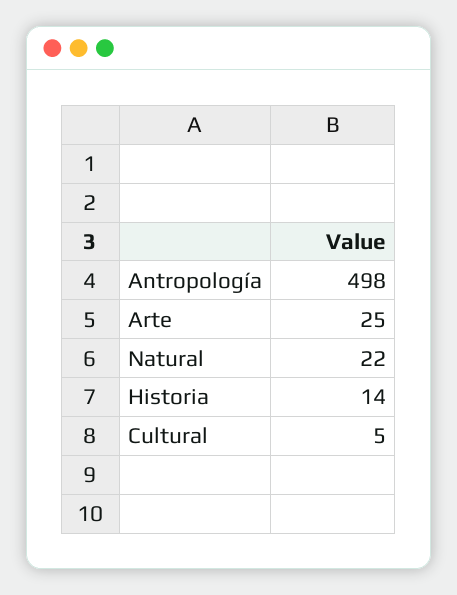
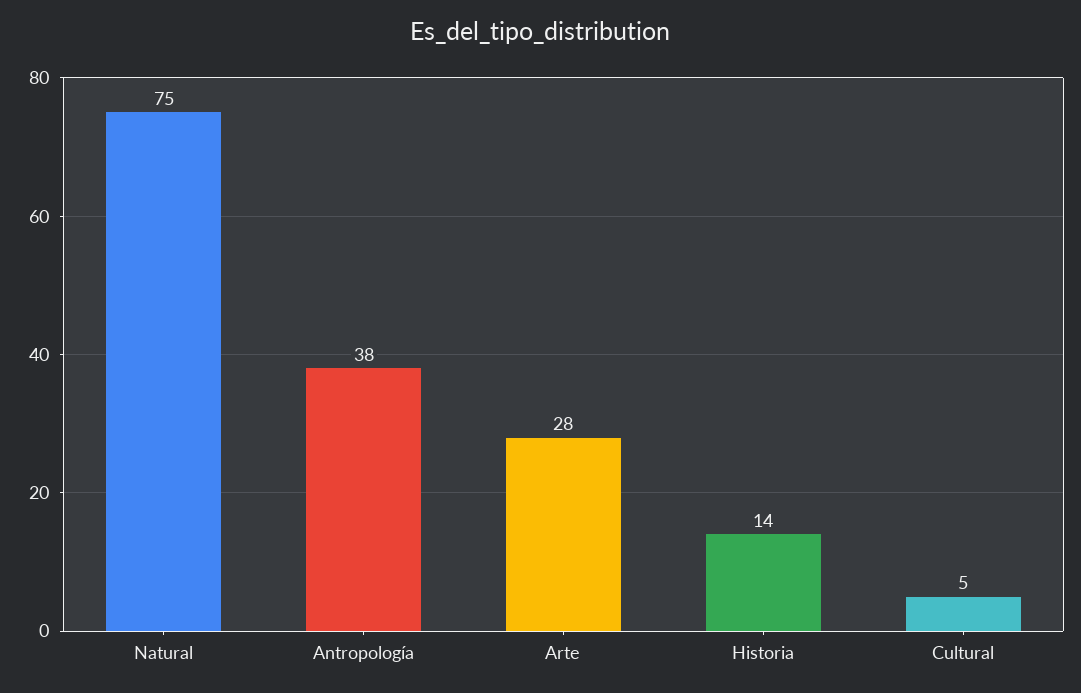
Antropología: 498 -> 38
Arte: 25 -> 28
Natural: 22 -> 75

